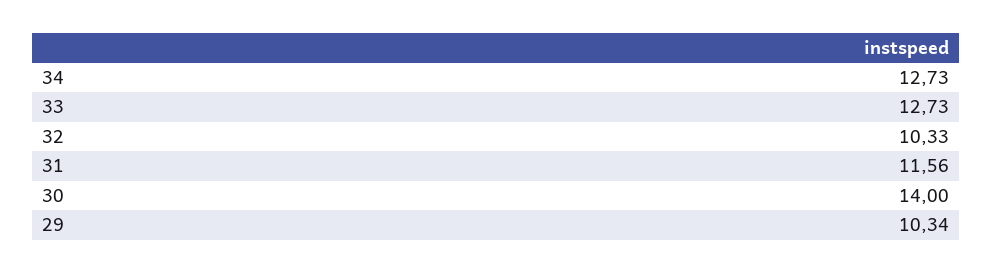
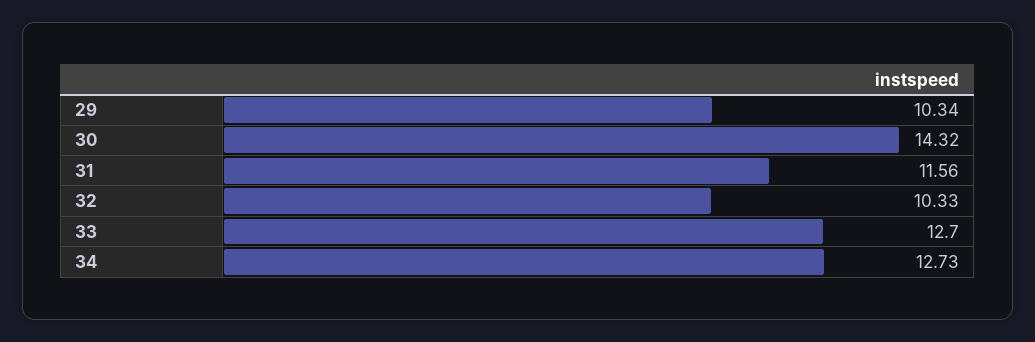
33: 12.73 -> 12.7
30: 14 -> 14.32

